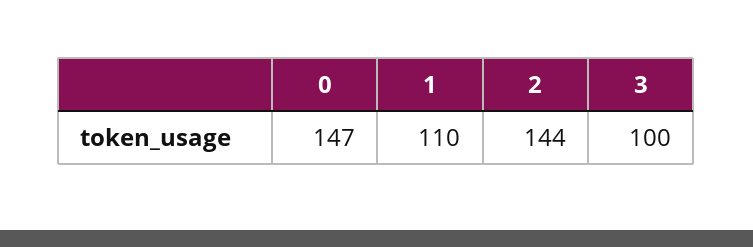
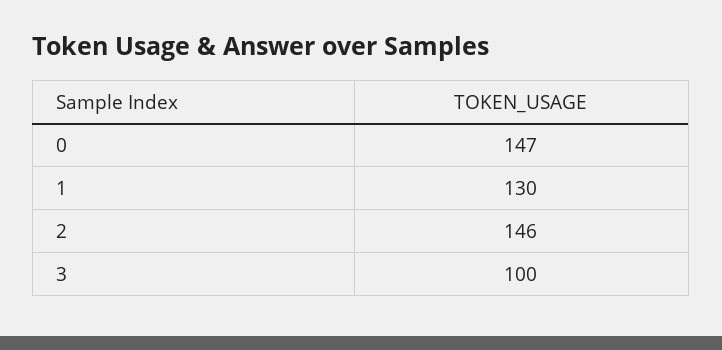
1: 110 -> 130
2: 144 -> 146

